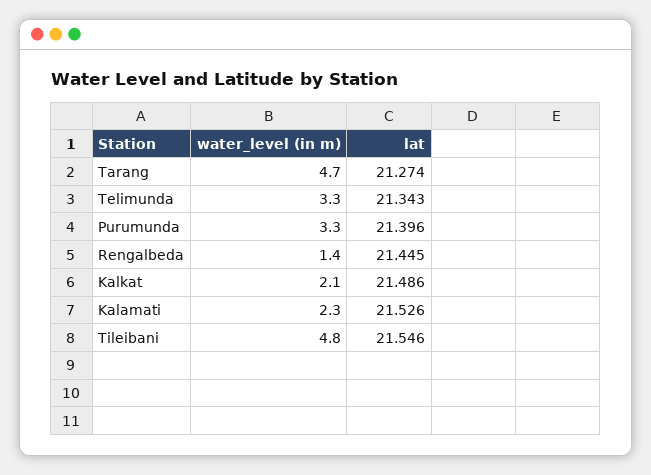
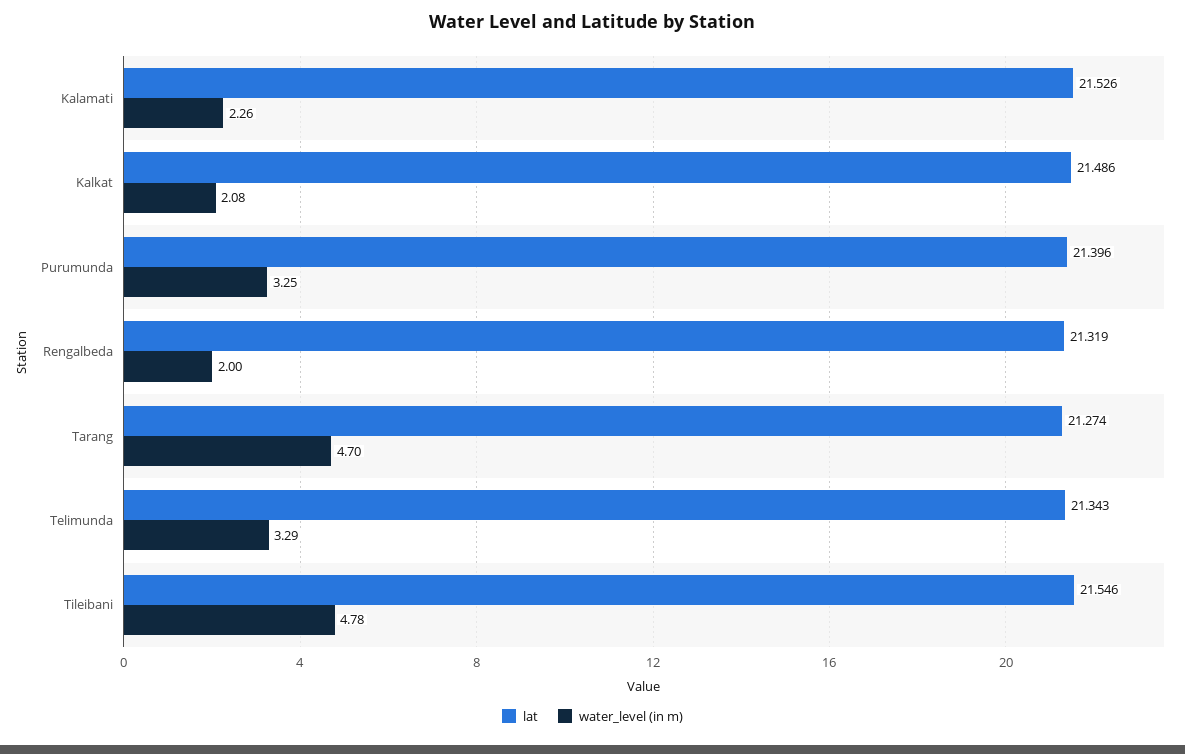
water_level (in m), Rengalbeda: 1.4 -> 2
lat, Rengalbeda: 21.445 -> 21.319

